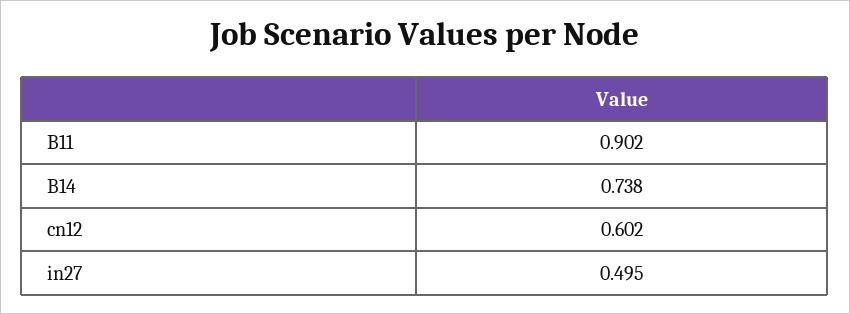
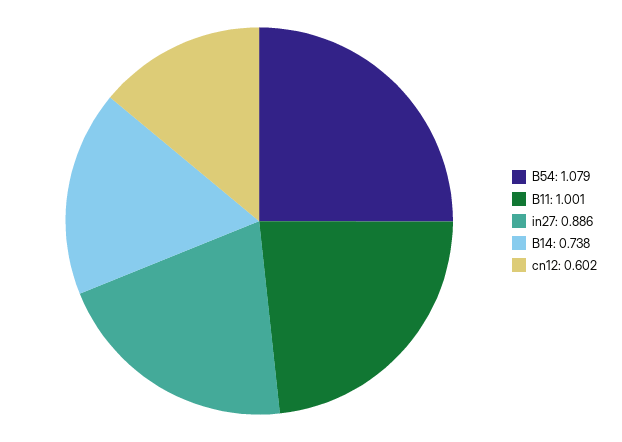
B11: 0.902 -> 1.001
in27: 0.495 -> 0.886
B54: none -> 1.079

